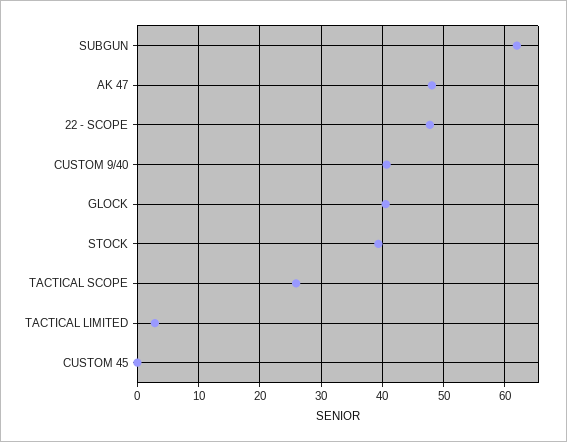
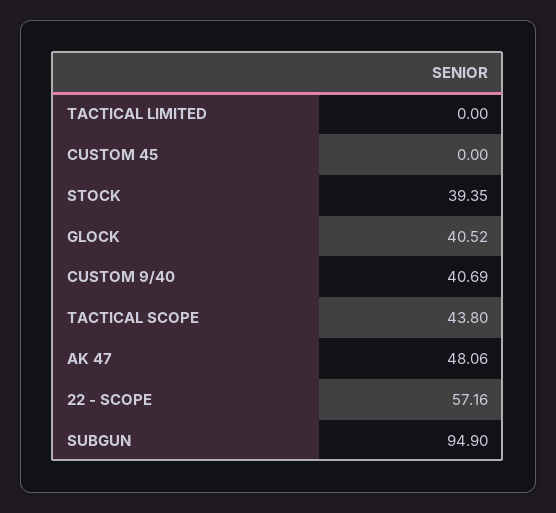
SUBGUN: 62 -> 94.9
22 - SCOPE: 48 -> 57.16
TACTICAL SCOPE: 26 -> 43.8
TACTICAL LIMITED: 3 -> 0

